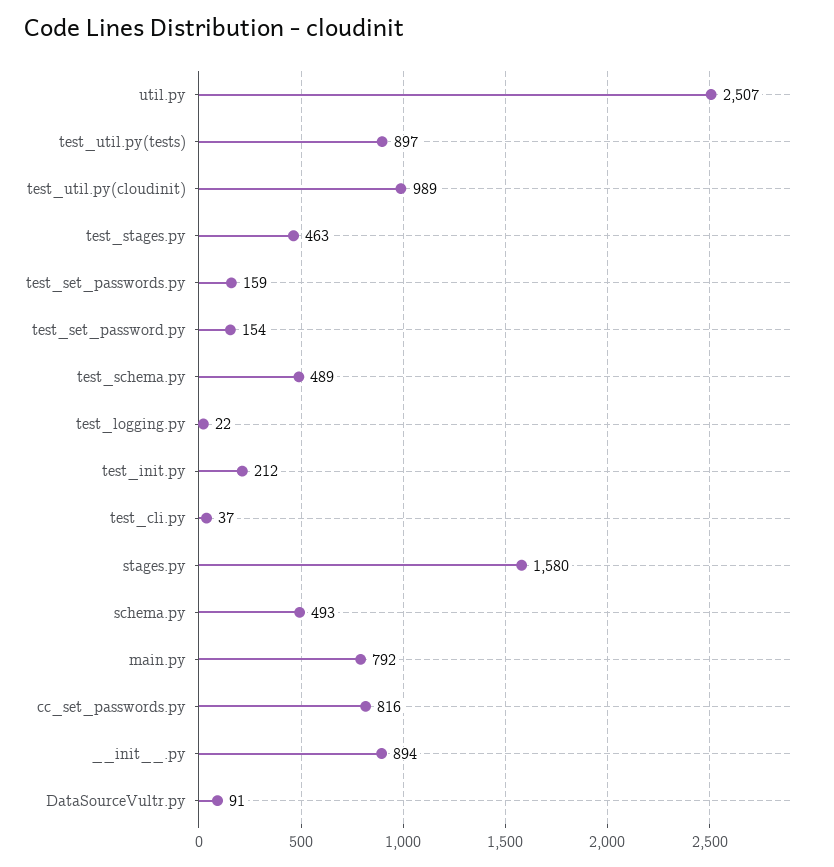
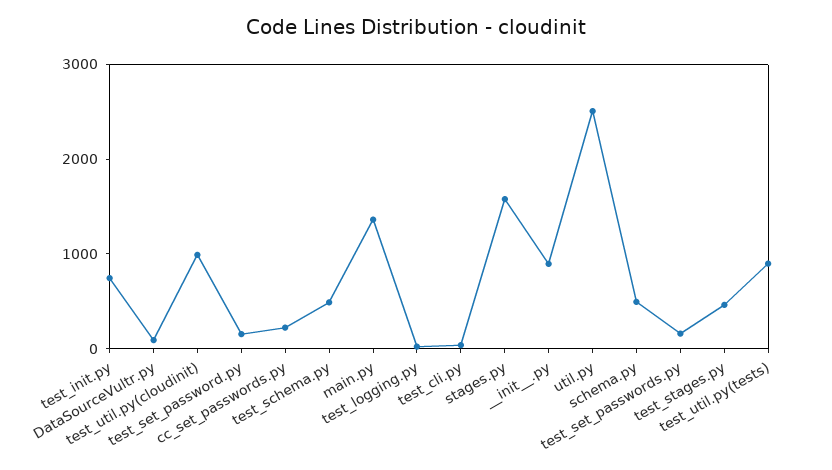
test_init.py: 212 -> 800
main.py: 792 -> 1400
cc_set_passwords.py: 816 -> 200

